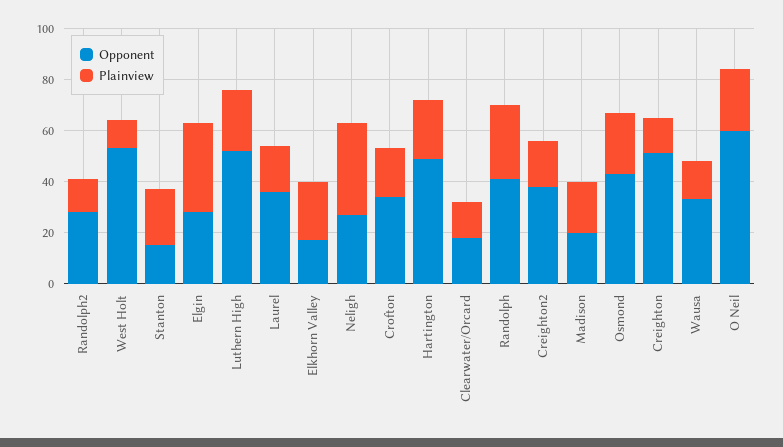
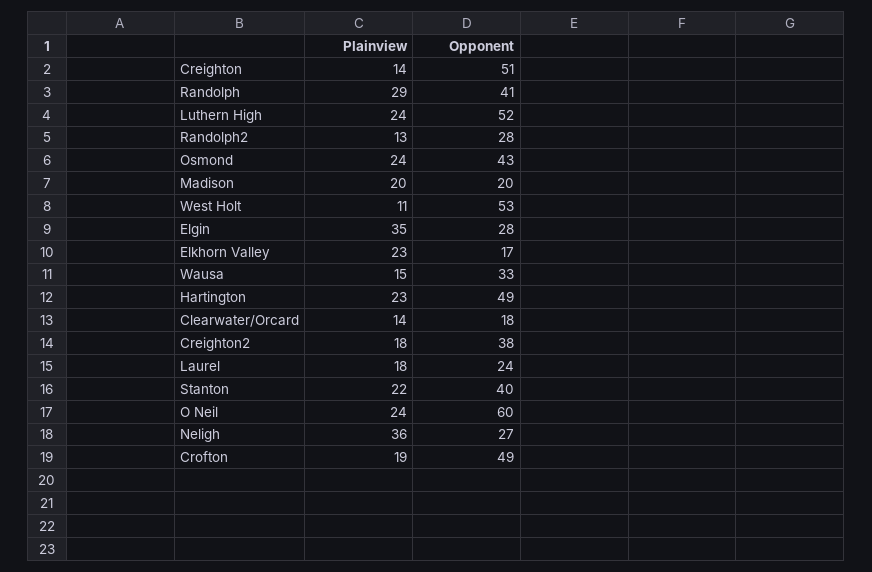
Opponent, Stanton: 15 -> 40
Opponent, Laurel: 35 -> 24
Opponent, Crofton: 35 -> 49

